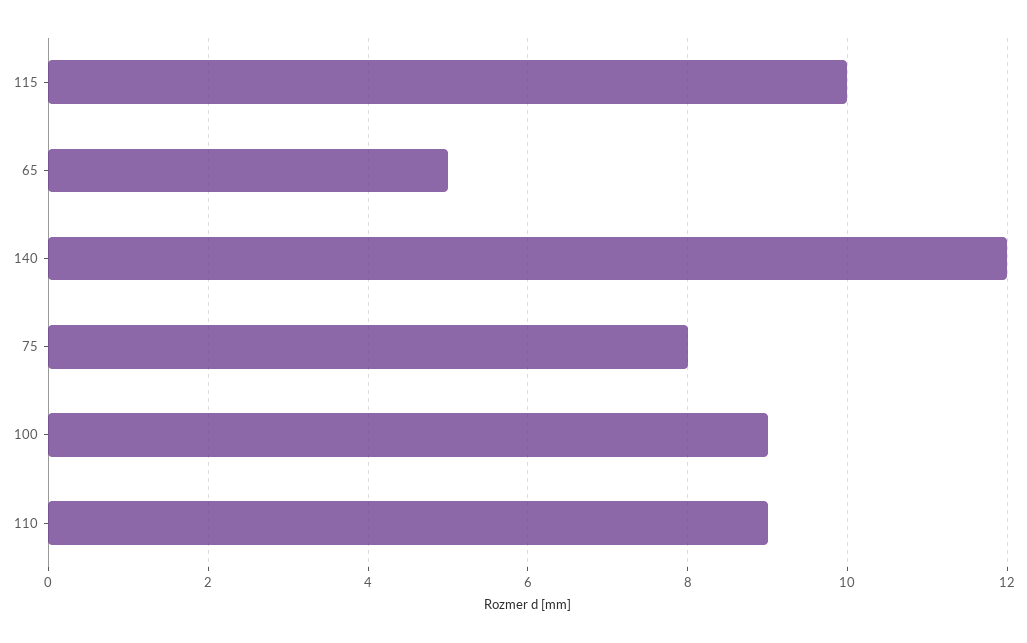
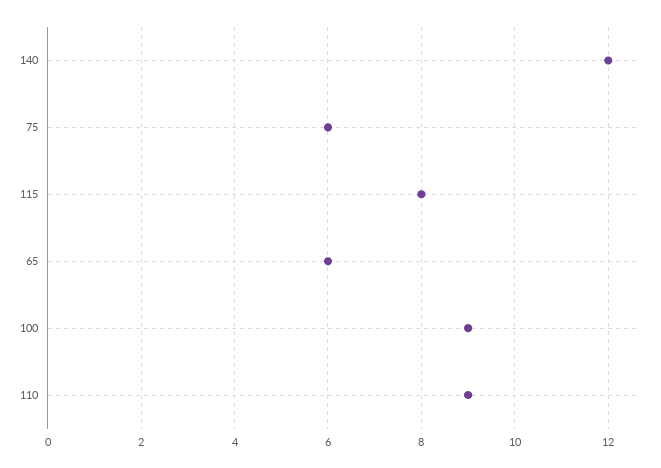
115: 10 -> 8
65: 5 -> 6
75: 8 -> 6

